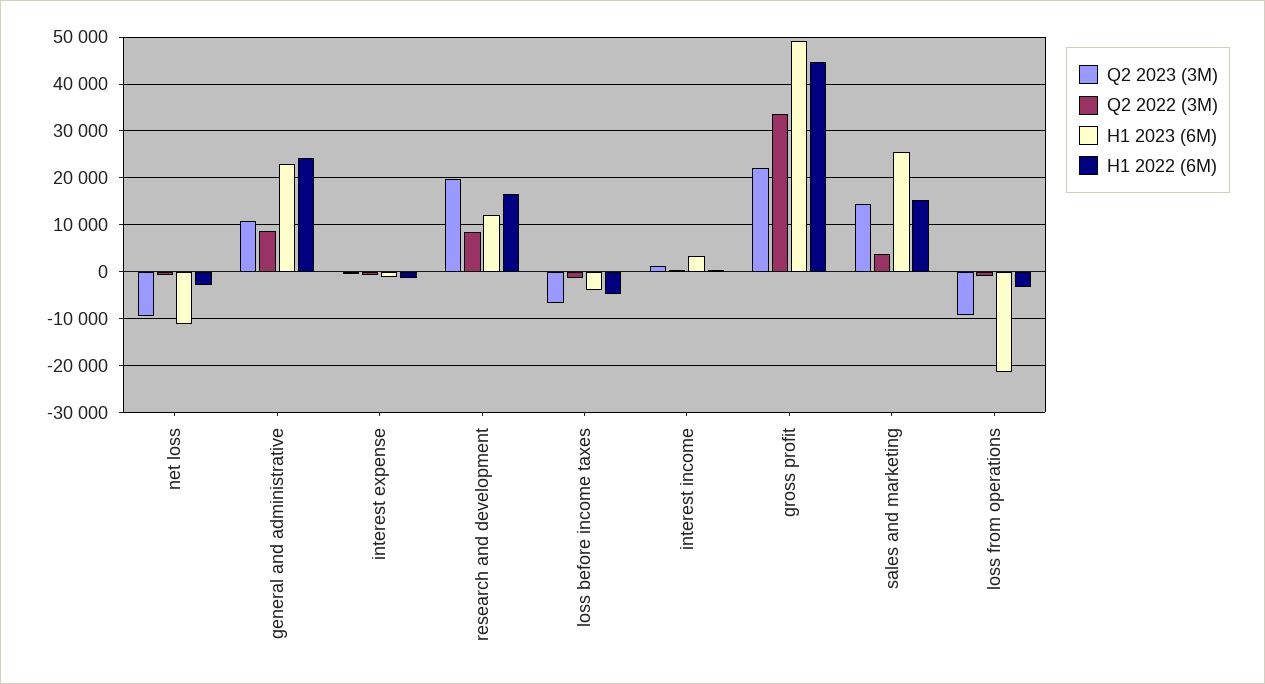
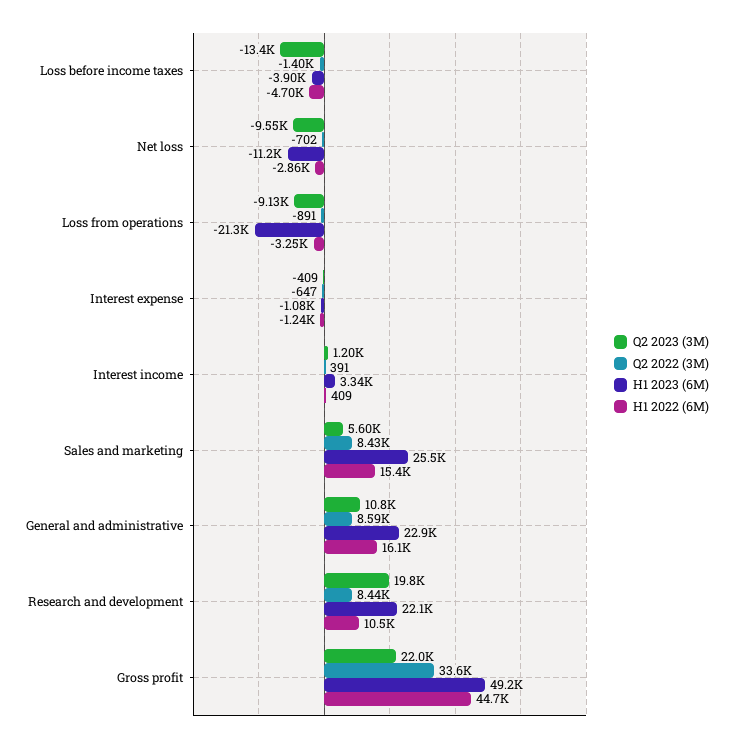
H1 2022 (6M), general and administrative: 24000 -> 16100
H1 2023 (6M), research and development: 12000 -> 22100
H1 2022 (6M), research and development: 16000 -> 10500
Q2 2023 (3M), loss before income taxes: -6000 -> -13400
Q2 2023 (3M), sales and marketing: 14000 -> 5600
Q2 2022 (3M), sales and marketing: 4000 -> 8430

